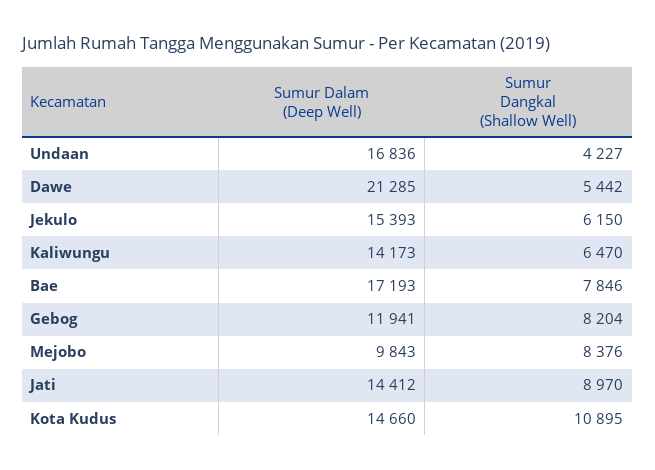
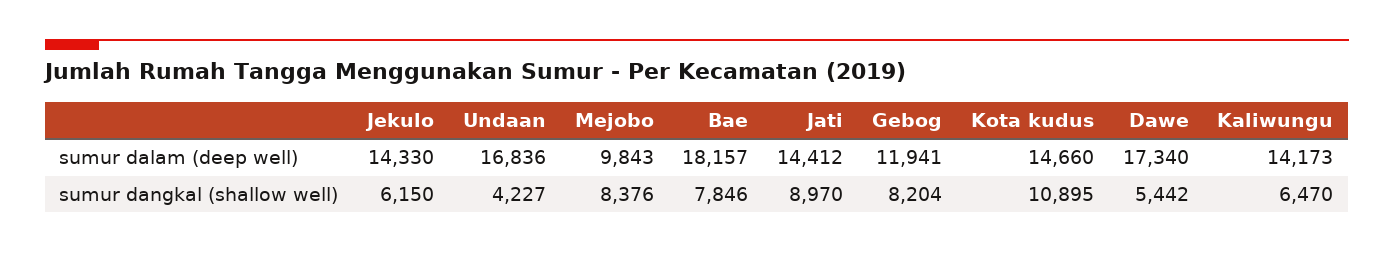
Sumur Dalam (Deep Well), Dawe: 21285 -> 17340
Sumur Dalam (Deep Well), Jekulo: 15393 -> 14330
Sumur Dalam (Deep Well), Bae: 17193 -> 18157

